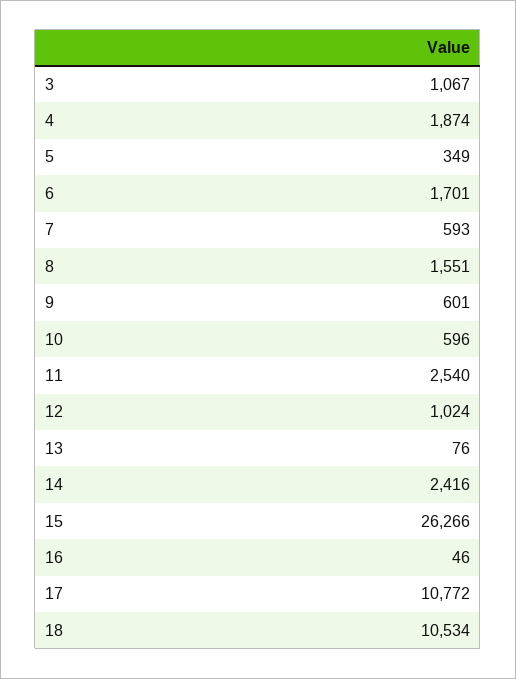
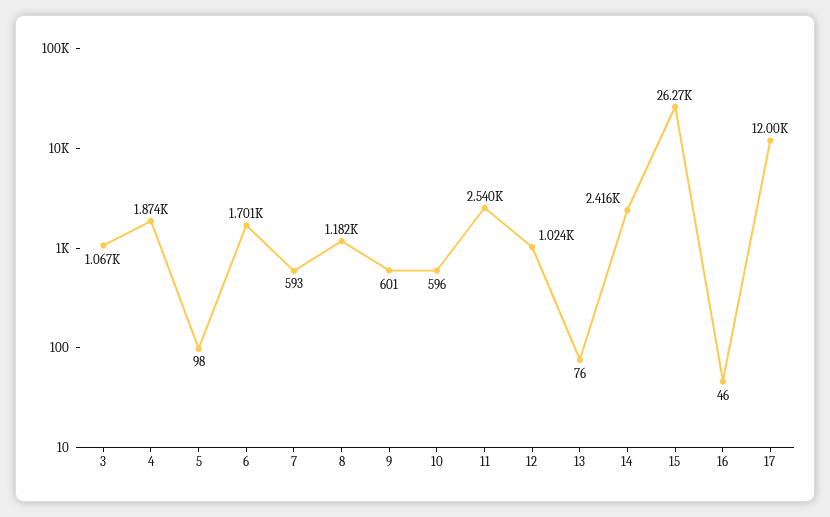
5: 349 -> 98
8: 1551 -> 1182
17: 10772 -> 12000
18: 10534 -> none

